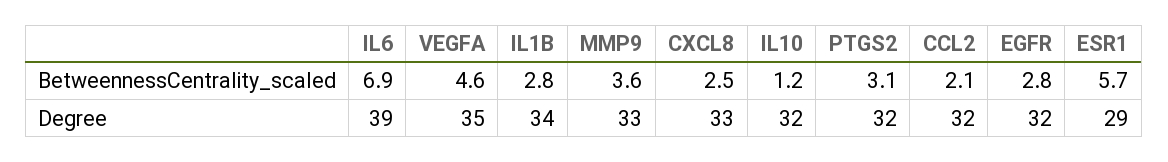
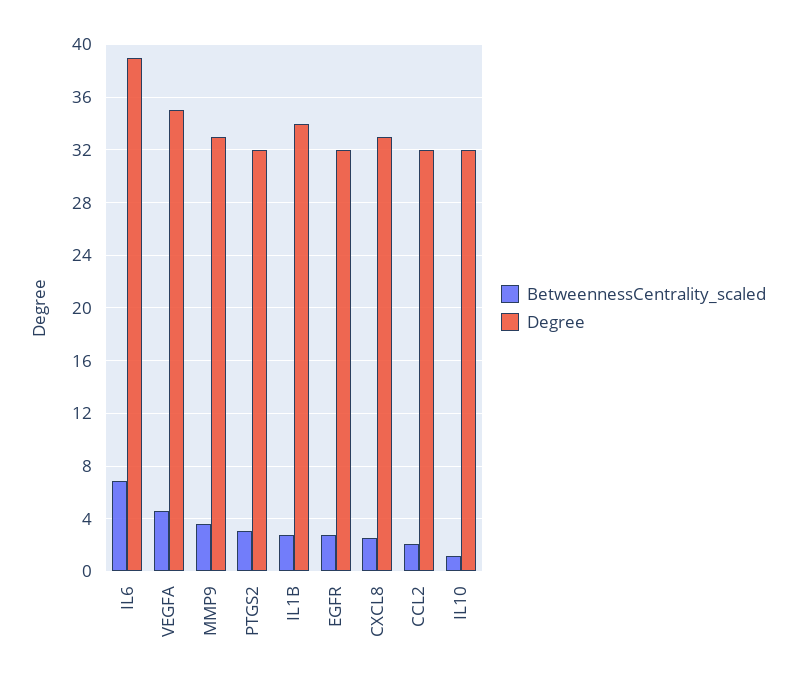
BetweennessCentrality_scaled, ESR1: 5.7 -> none
Degree, ESR1: 29 -> none

